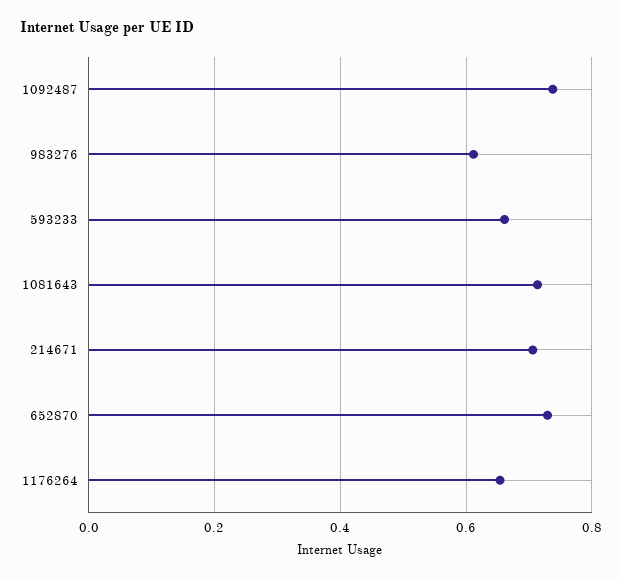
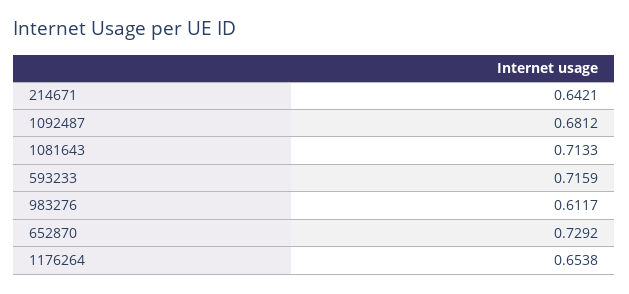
1092487: 0.74 -> 0.6812
593233: 0.66 -> 0.7159
214671: 0.7 -> 0.6421

